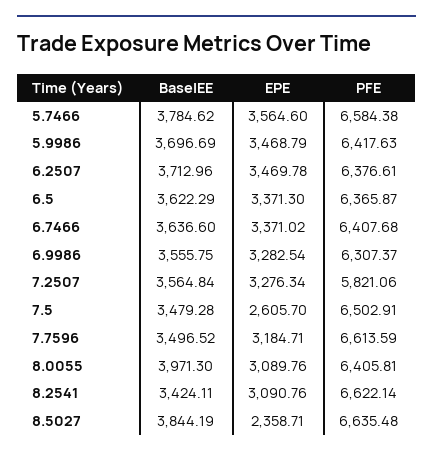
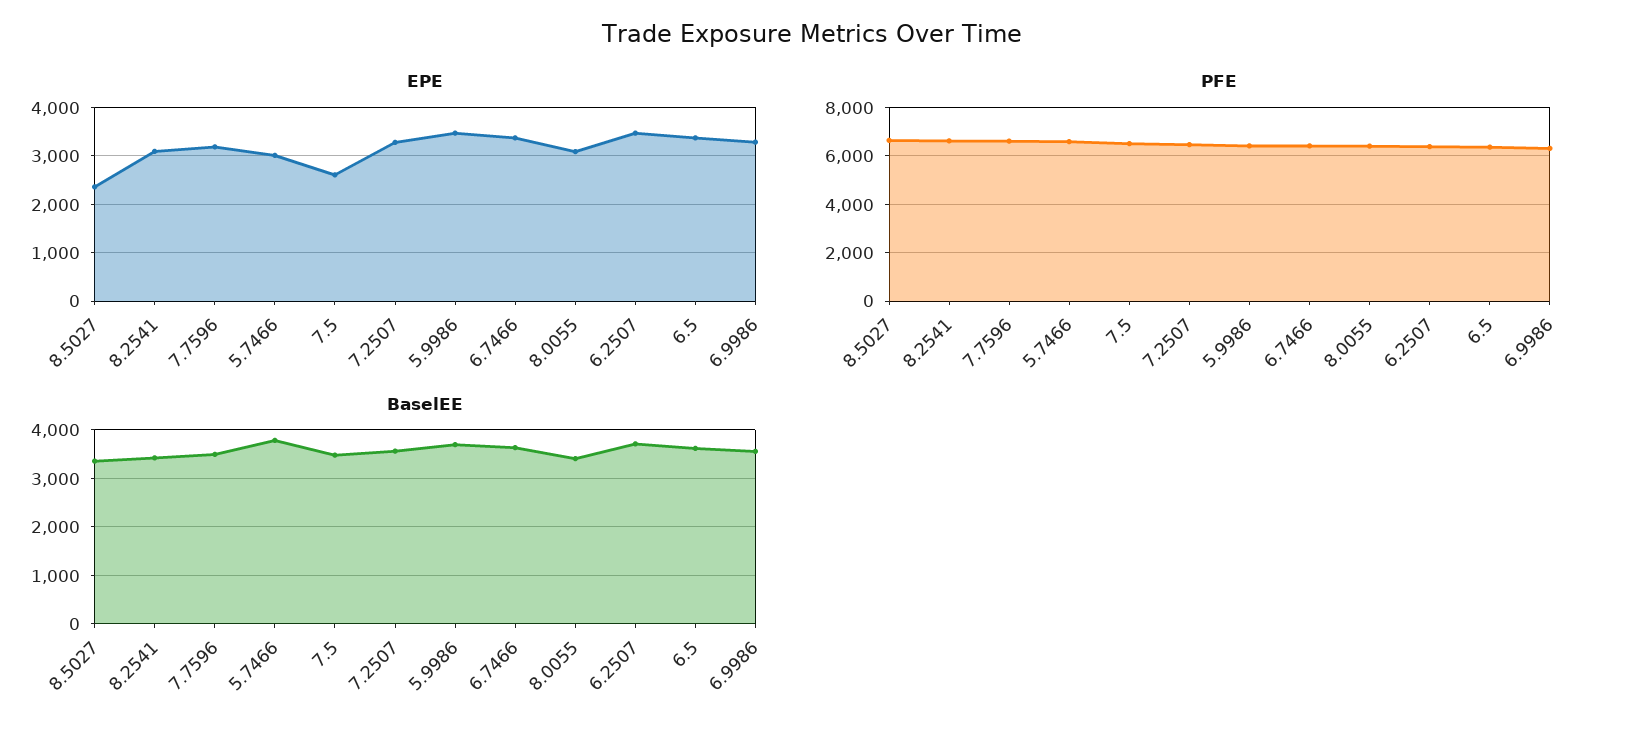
EPE, 5.7466: 3564.6 -> 3000
PFE, 7.2507: 5821.06 -> 6500
BaselEE, 8.0055: 3971.3 -> 3400
BaselEE, 8.5027: 3844.19 -> 3400

